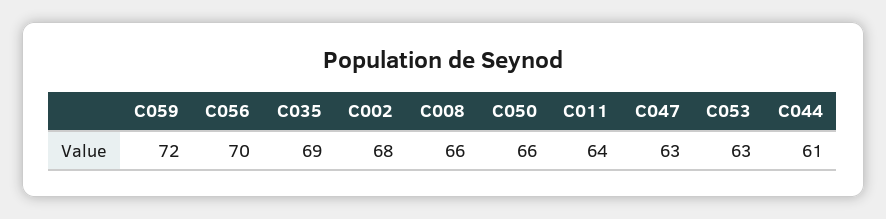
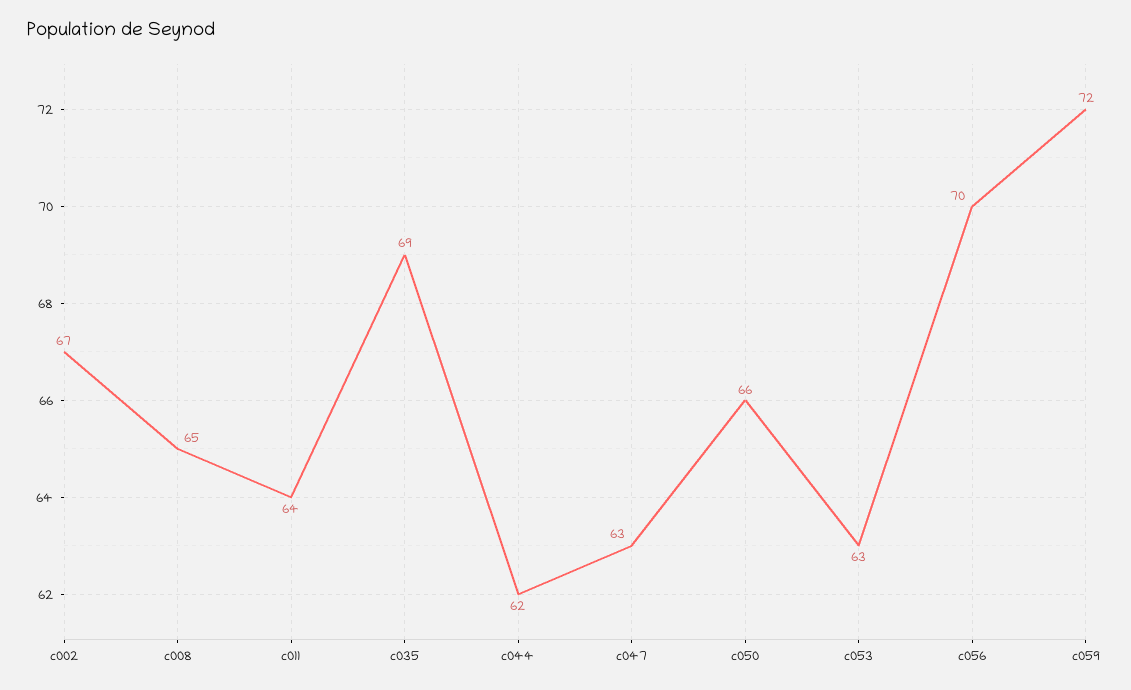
C002: 68 -> 67
C008: 66 -> 65
C044: 61 -> 62

